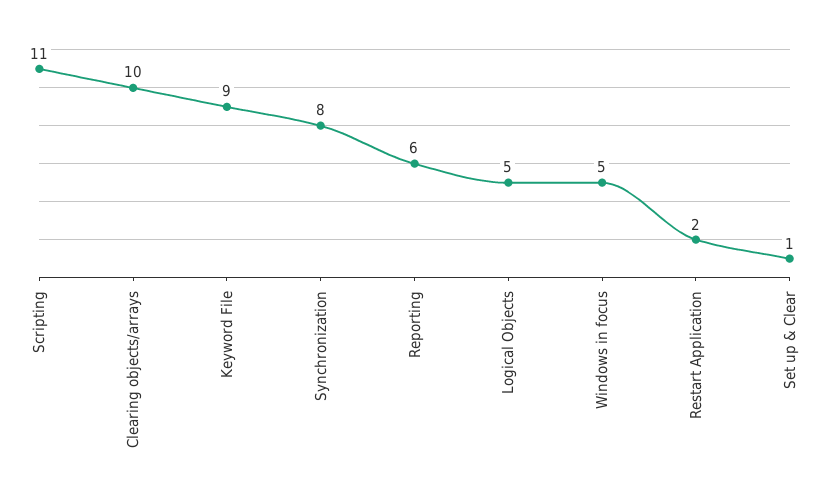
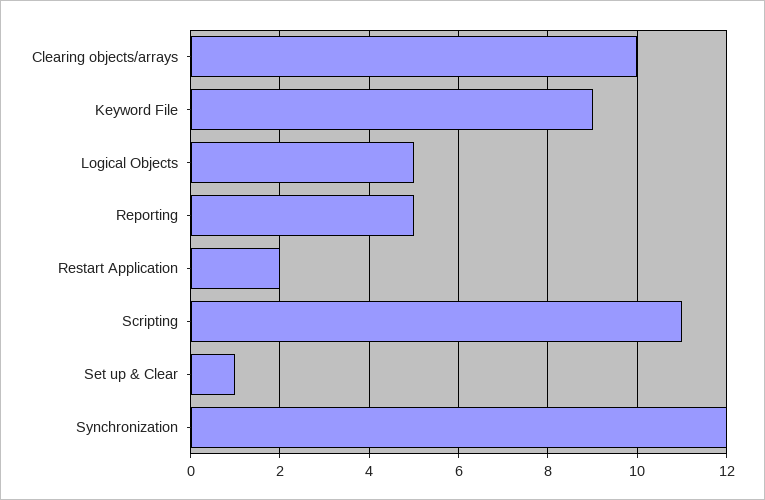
Synchronization: 8 -> 12
Reporting: 6 -> 5
Windows in focus: 5 -> none

